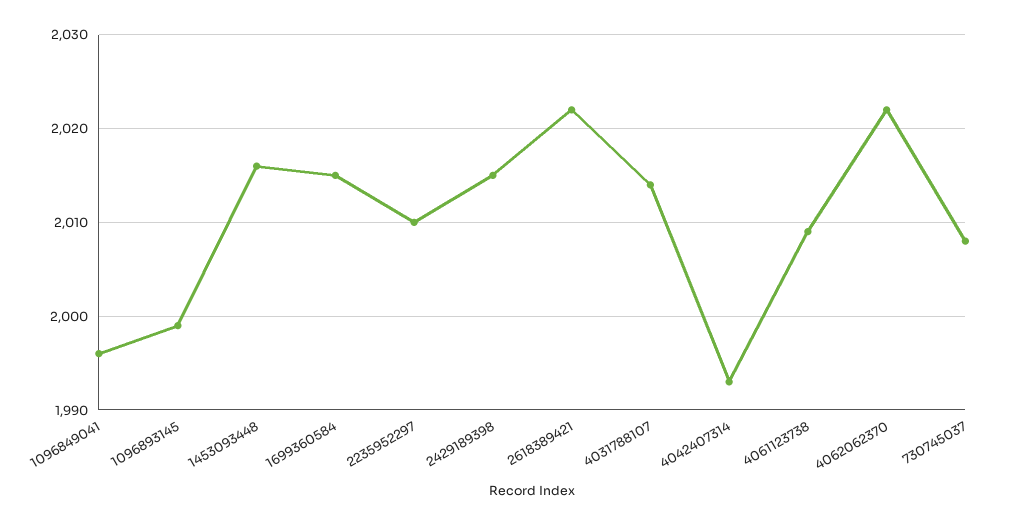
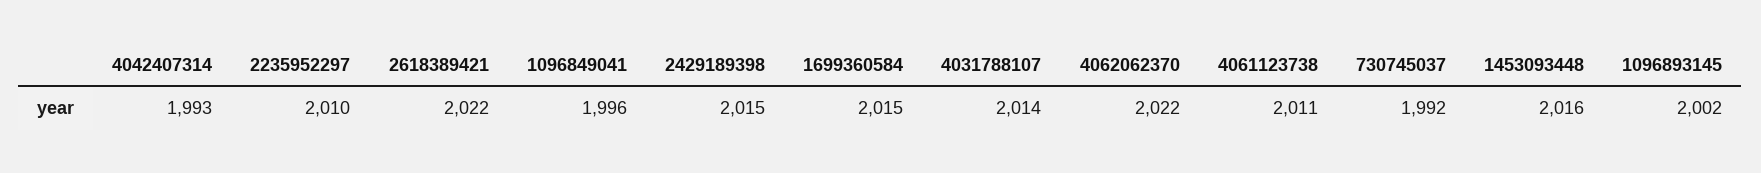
1096893145: 1999 -> 2002
4061123738: 2009 -> 2011
730745037: 2008 -> 1992

